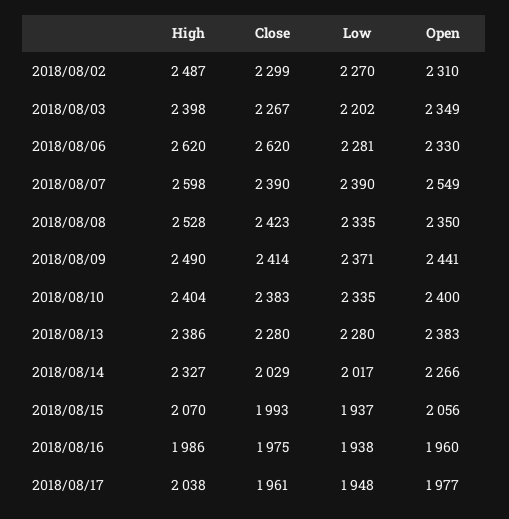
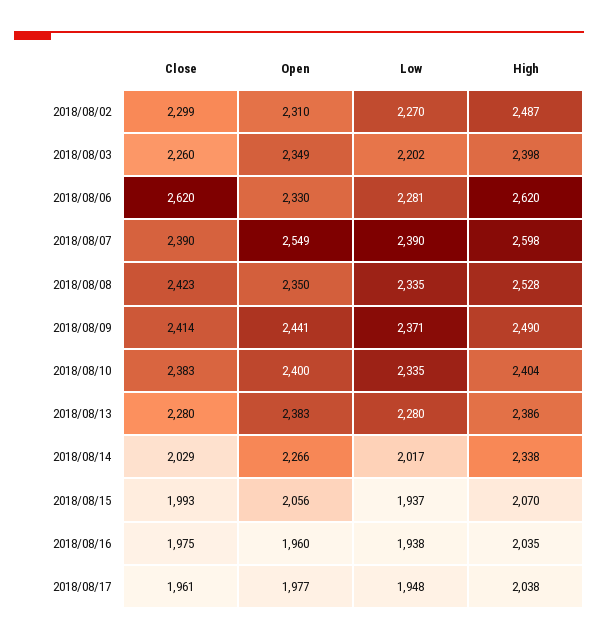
Close, 2018/08/03: 2267 -> 2260
High, 2018/08/14: 2327 -> 2338
High, 2018/08/16: 1986 -> 2035

